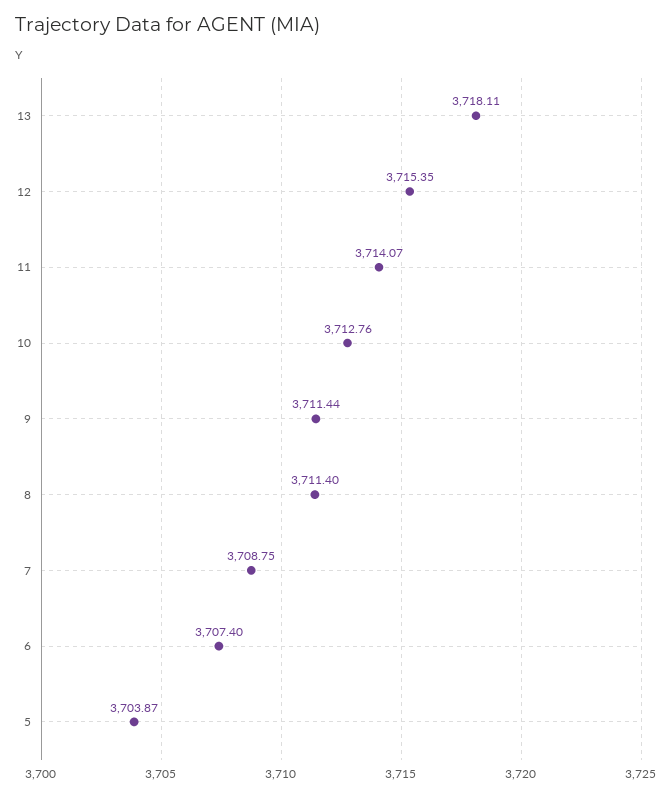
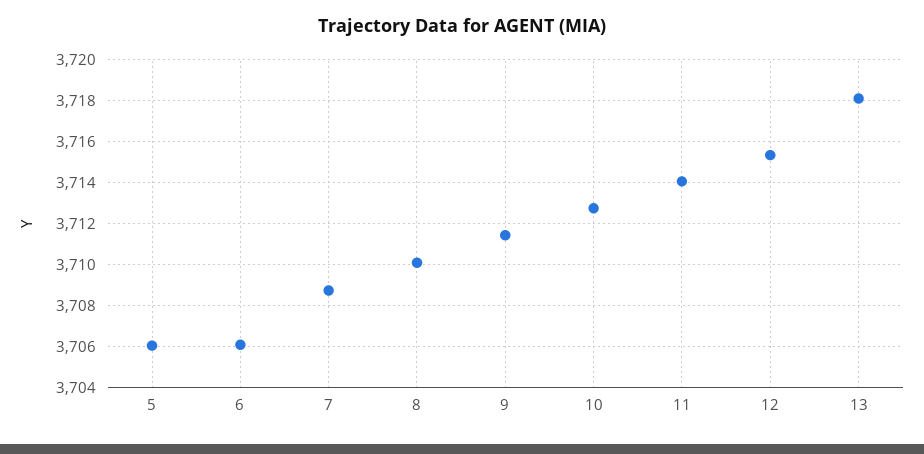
8: 3711.4 -> 3710
6: 3707.4 -> 3706
5: 3703.87 -> 3706

